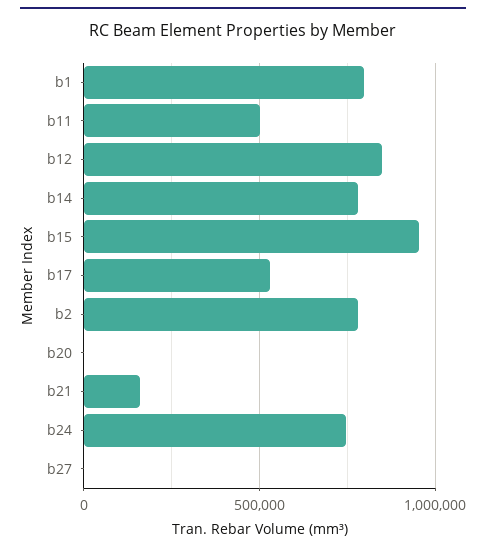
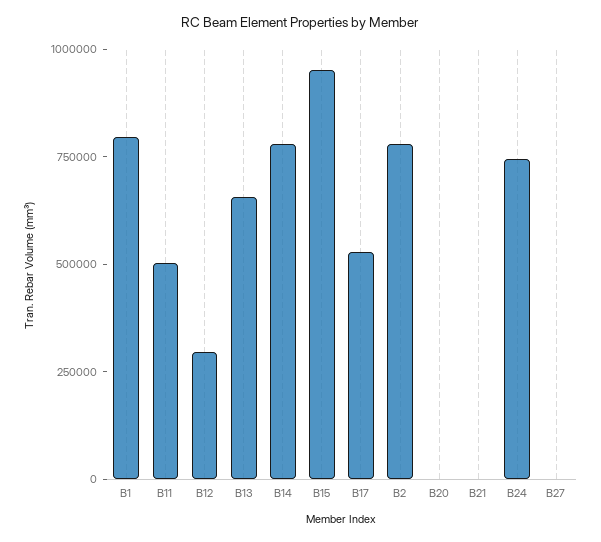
b12: 850000 -> 300000
b21: 150000 -> 0
B13: none -> 650000

